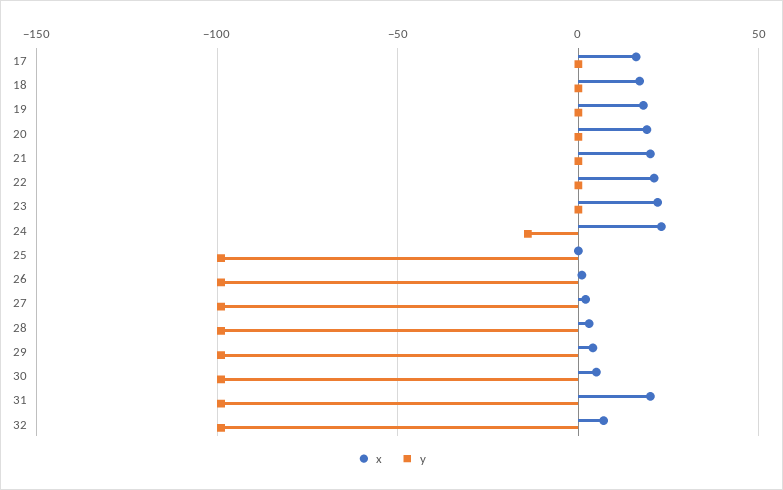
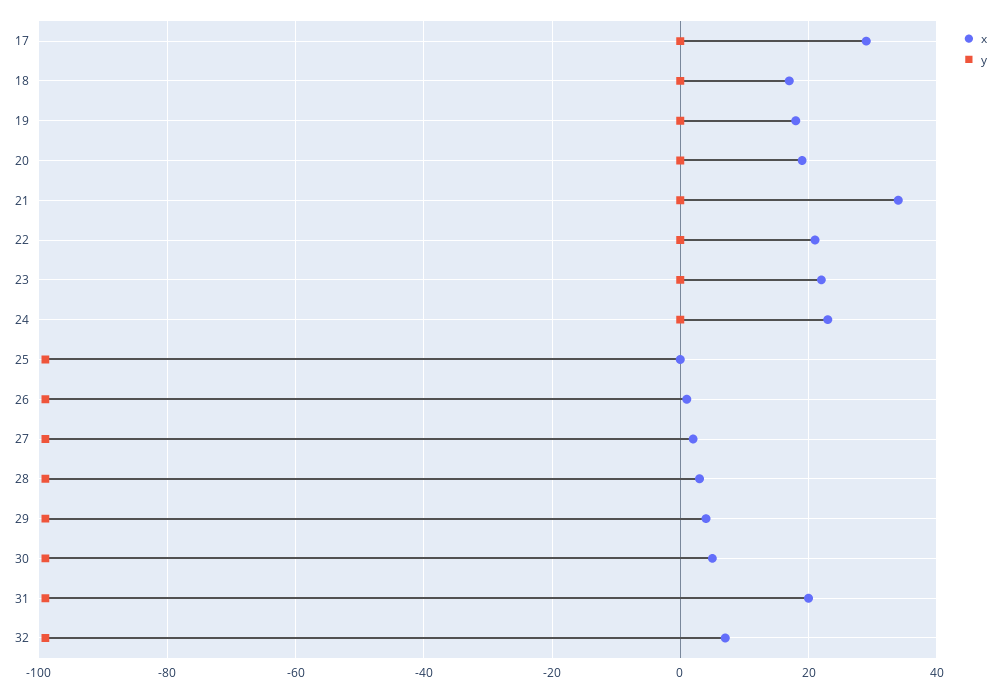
x, 17: 15 -> 30
x, 21: 20 -> 35
y, 24: -15 -> 0

